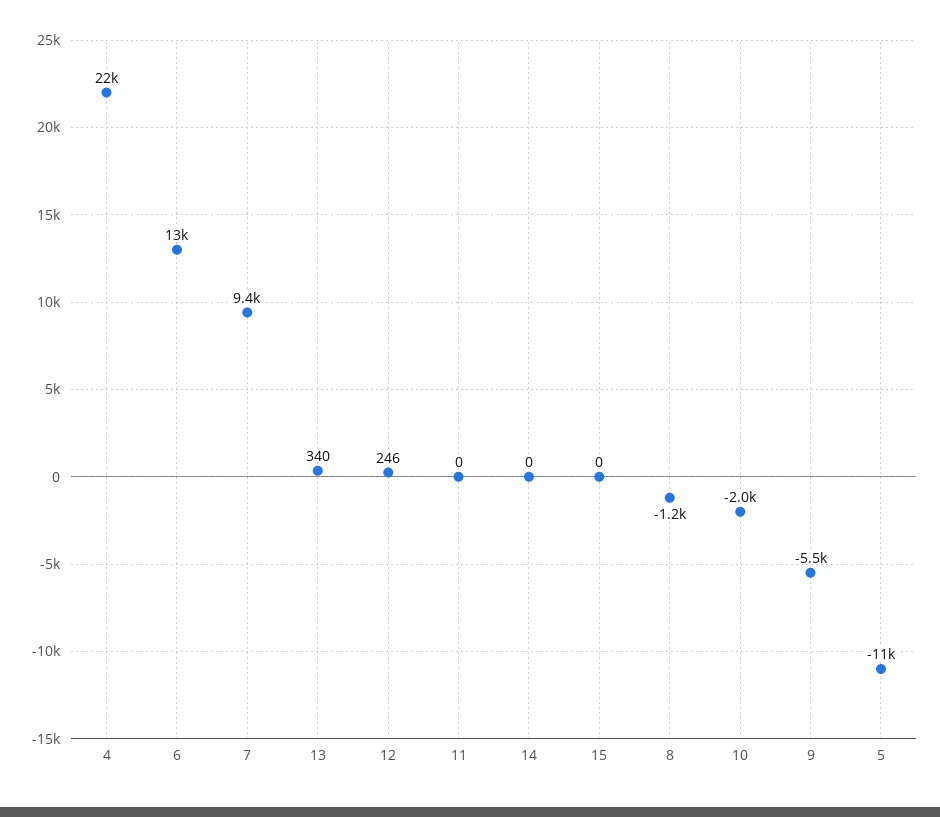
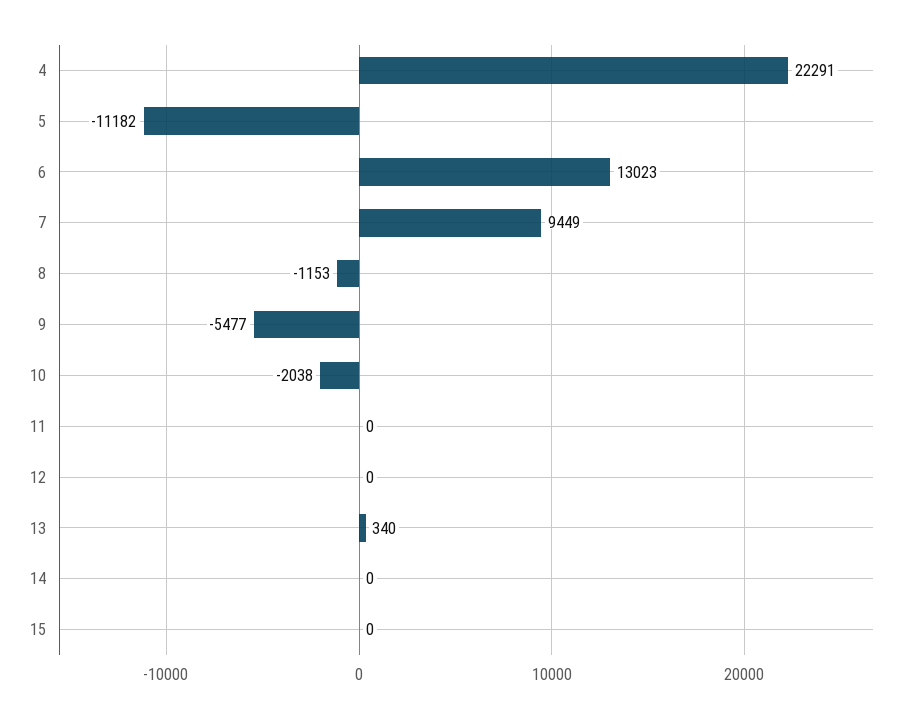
12: 246 -> 0

